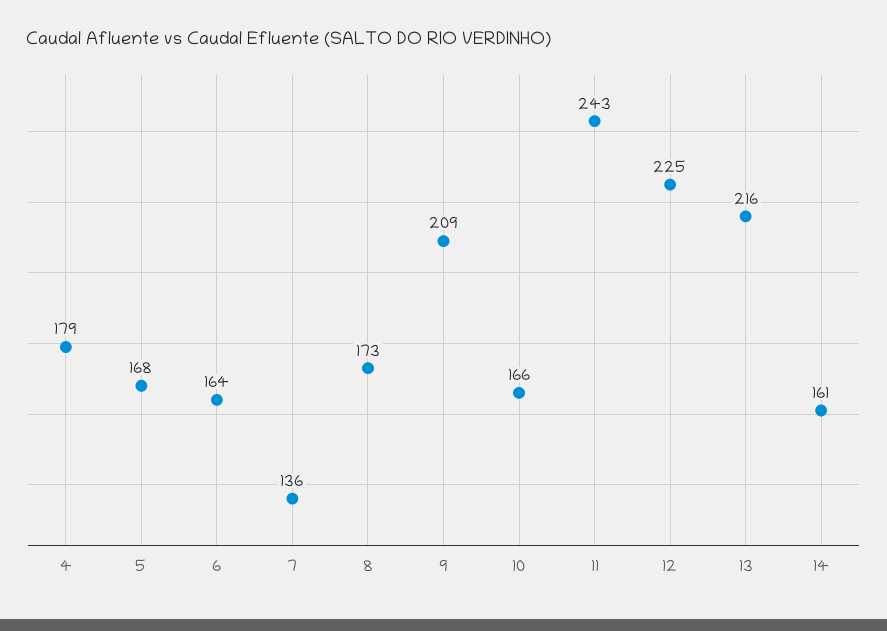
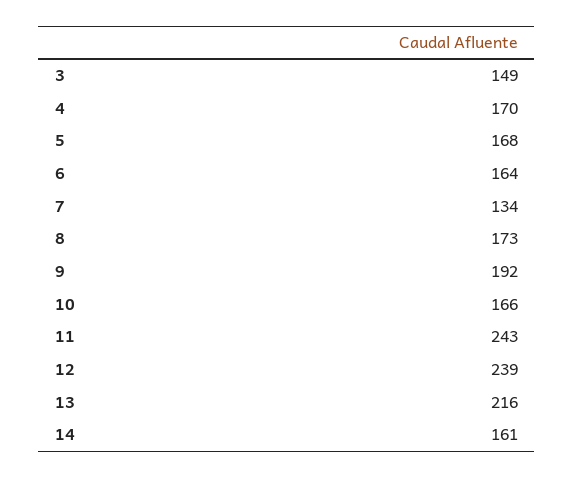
4: 179 -> 170
7: 136 -> 134
9: 209 -> 192
12: 225 -> 239
3: none -> 149

